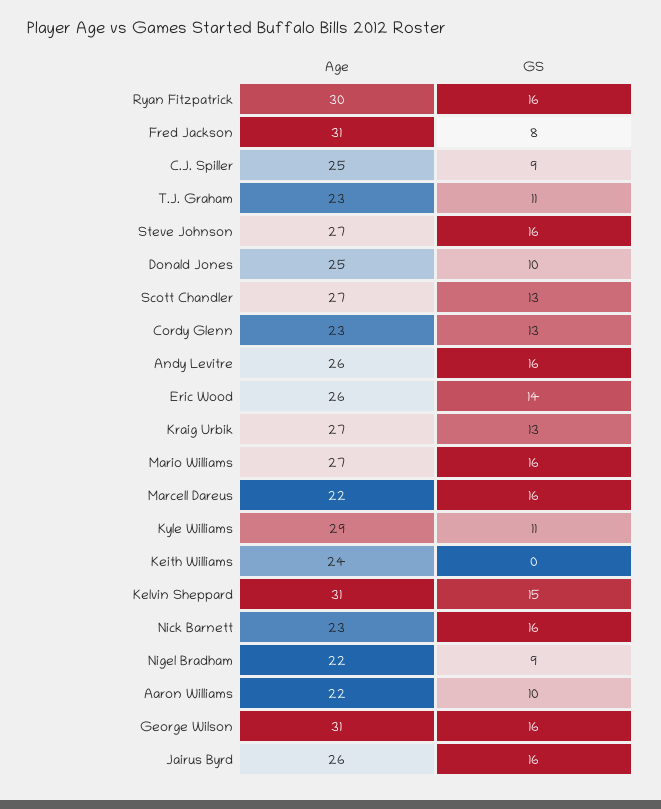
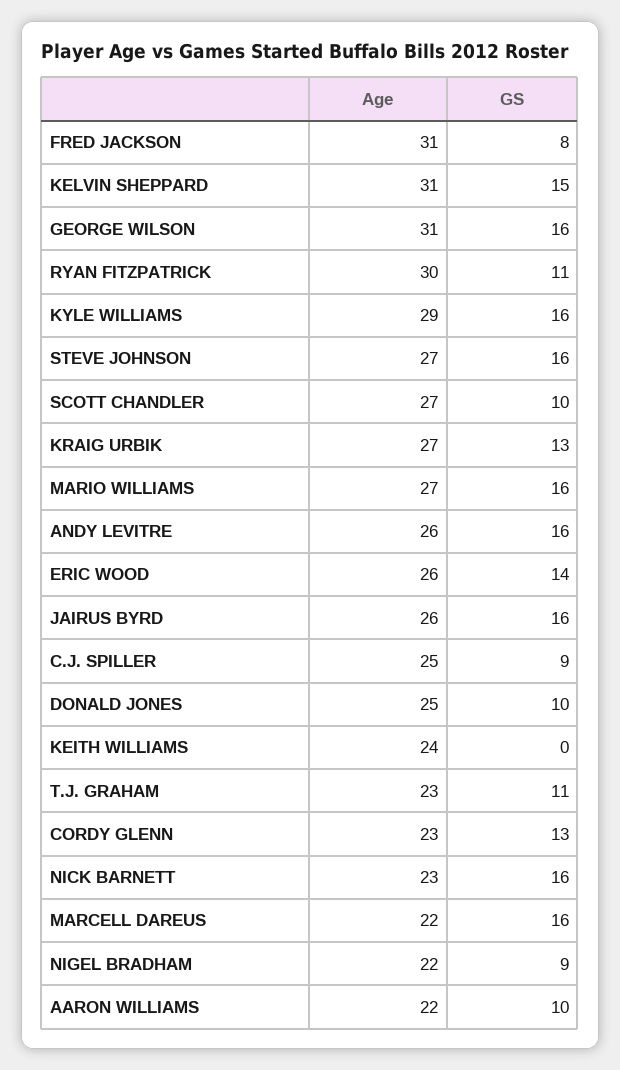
GS, Ryan Fitzpatrick: 16 -> 11
GS, Scott Chandler: 13 -> 10
GS, Kyle Williams: 11 -> 16

